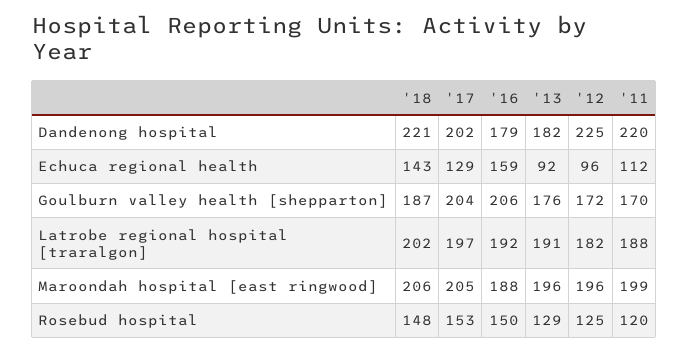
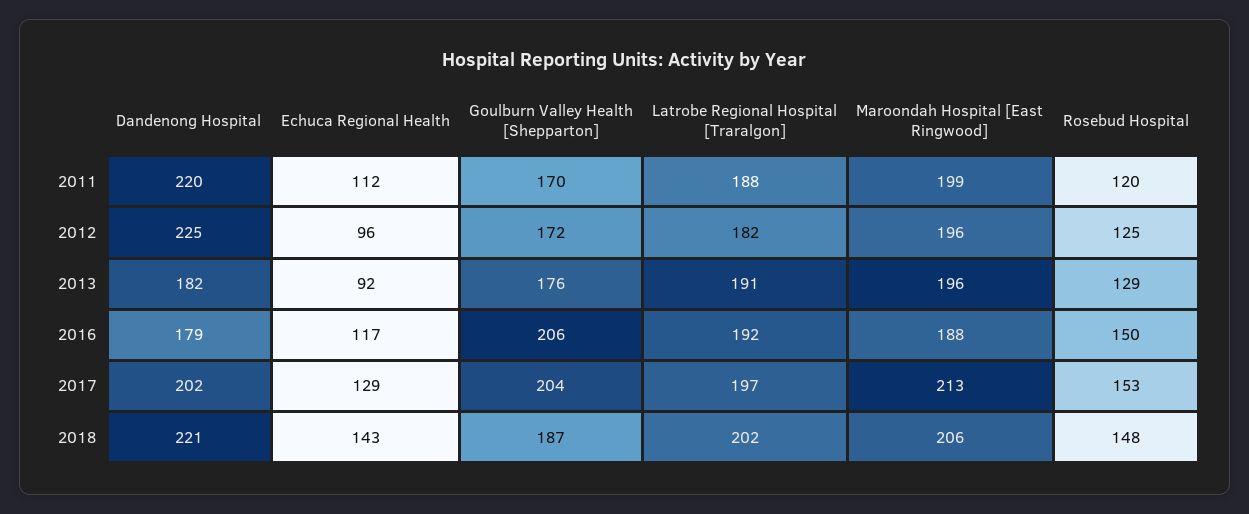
'16, Echuca regional health: 159 -> 117
'17, Maroondah hospital [east ringwood]: 205 -> 213

